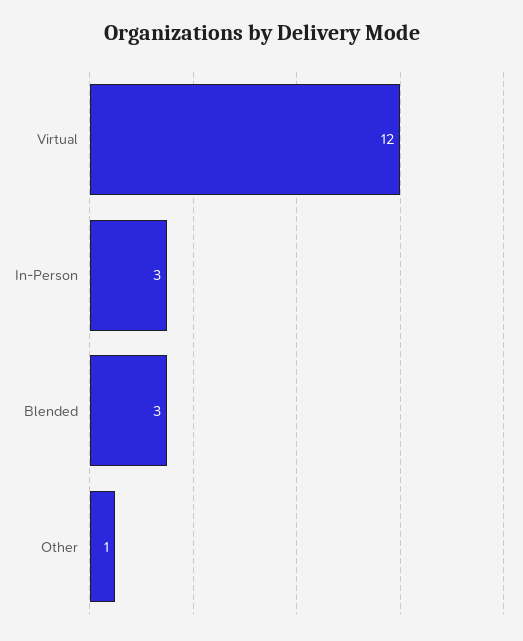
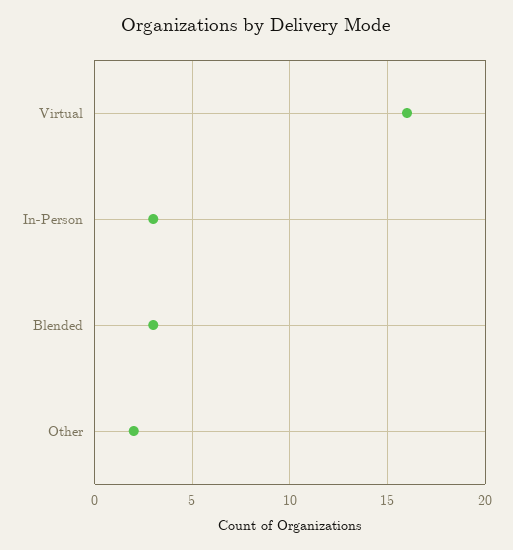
Virtual: 12 -> 16
Other: 1 -> 2

